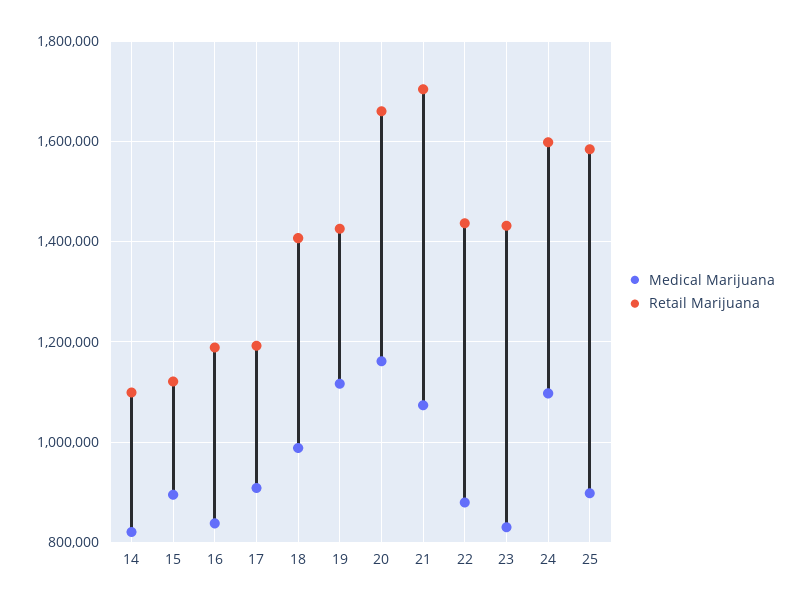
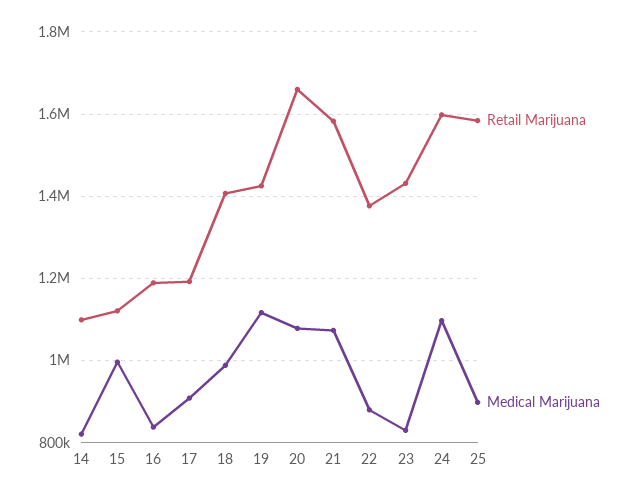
Medical Marijuana, 15: 900000 -> 1000000
Medical Marijuana, 20: 1160000 -> 1080000
Retail Marijuana, 21: 1700000 -> 1580000
Retail Marijuana, 22: 1440000 -> 1380000

